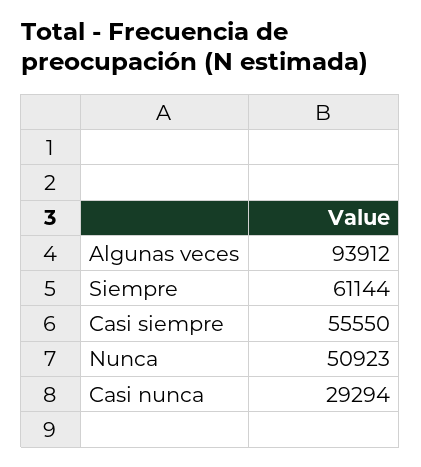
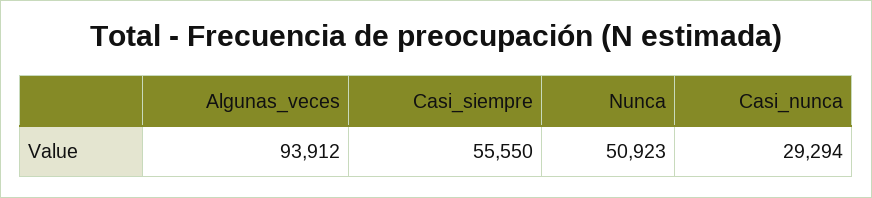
Siempre: 61144 -> none

